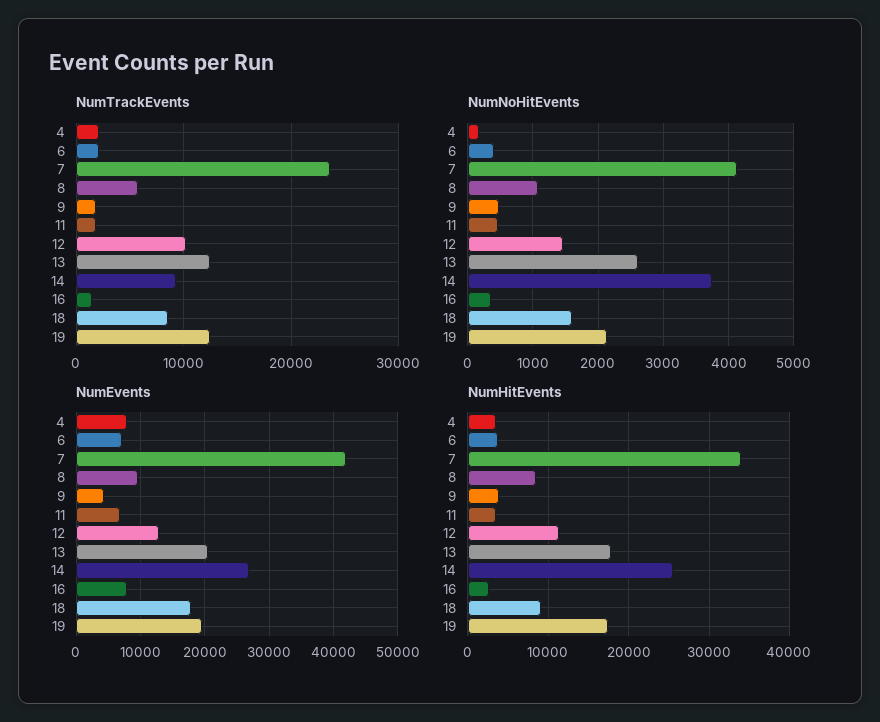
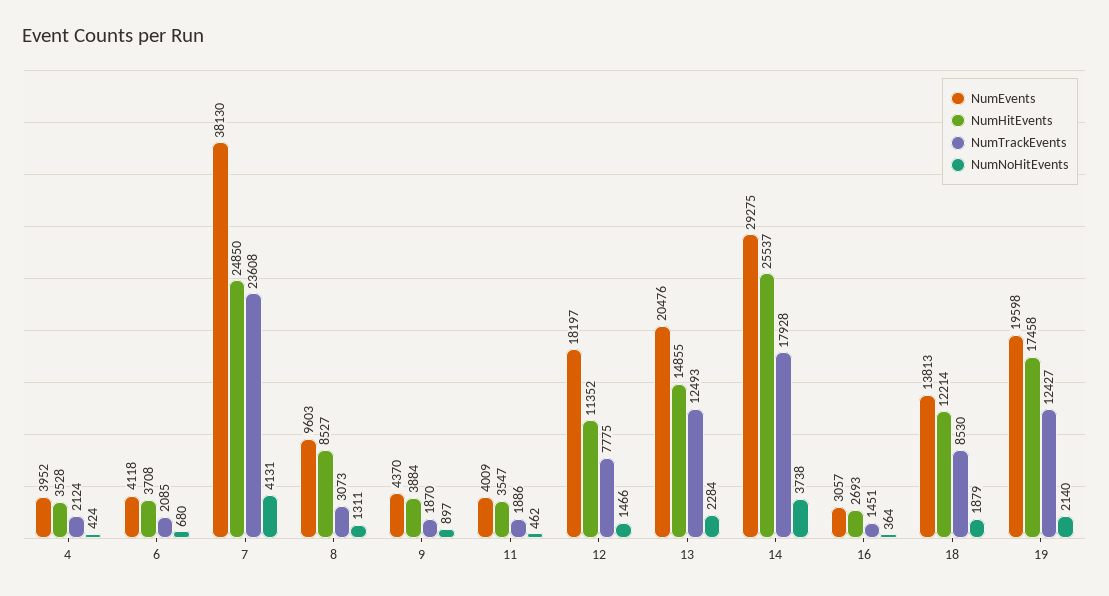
NumTrackEvents, 8: 6000 -> 3073
NumTrackEvents, 12: 10000 -> 7775
NumTrackEvents, 14: 9000 -> 17928
NumNoHitEvents, 4: 200 -> 424
NumNoHitEvents, 6: 400 -> 680
NumNoHitEvents, 8: 1100 -> 1311
NumNoHitEvents, 9: 500 -> 897
NumNoHitEvents, 13: 2600 -> 2284
NumNoHitEvents, 18: 1600 -> 1879
NumEvents, 4: 8000 -> 3952
NumEvents, 6: 7000 -> 4118
NumEvents, 7: 42000 -> 38130
NumEvents, 11: 7000 -> 4009
NumEvents, 12: 13000 -> 18197
NumEvents, 14: 27000 -> 29275
NumEvents, 16: 8000 -> 3057
NumEvents, 18: 18000 -> 13813
NumHitEvents, 7: 34000 -> 24850
NumHitEvents, 13: 18000 -> 14855
NumHitEvents, 18: 9000 -> 12214

